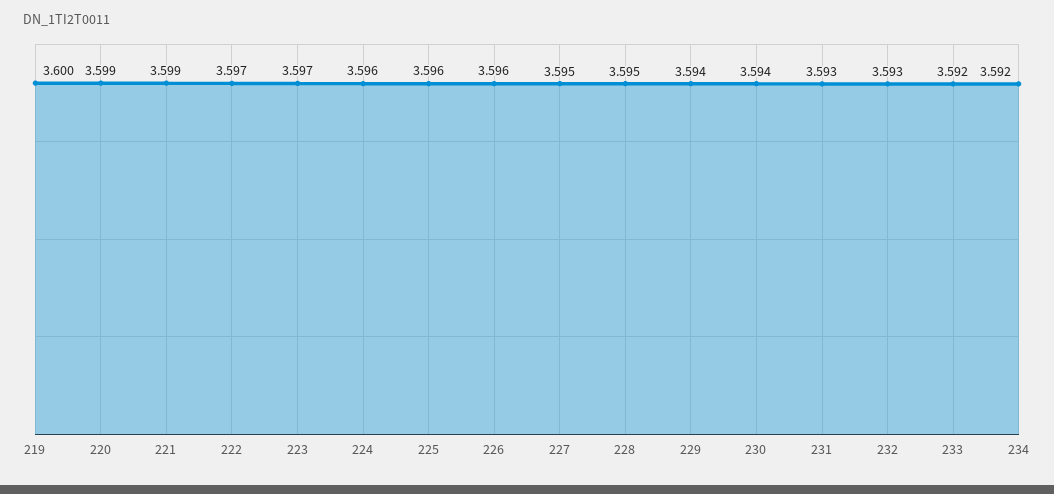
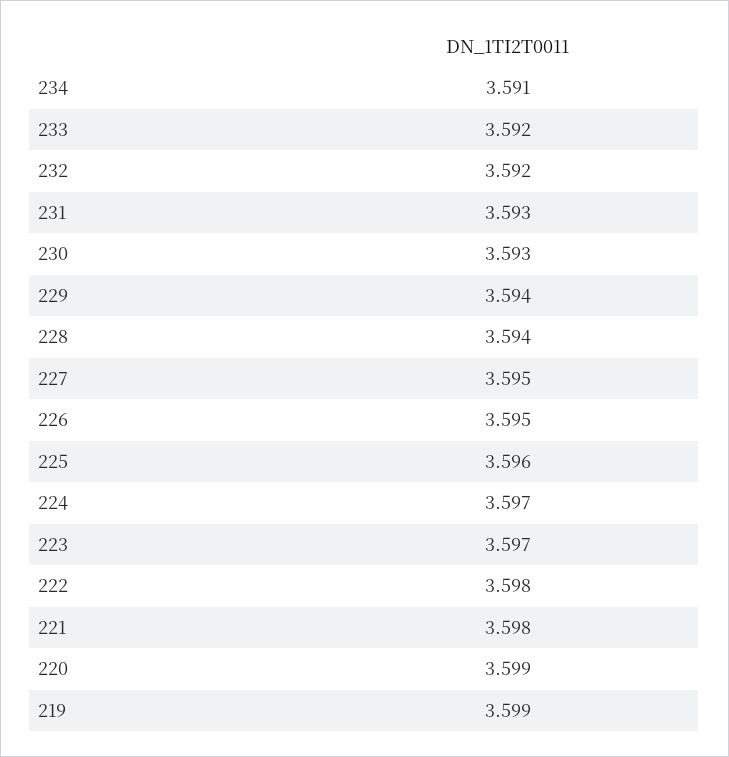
219: 3.6 -> 3.599
221: 3.599 -> 3.598
222: 3.597 -> 3.598
224: 3.596 -> 3.597
226: 3.596 -> 3.595
228: 3.595 -> 3.594
230: 3.594 -> 3.593
232: 3.593 -> 3.592
234: 3.592 -> 3.591

